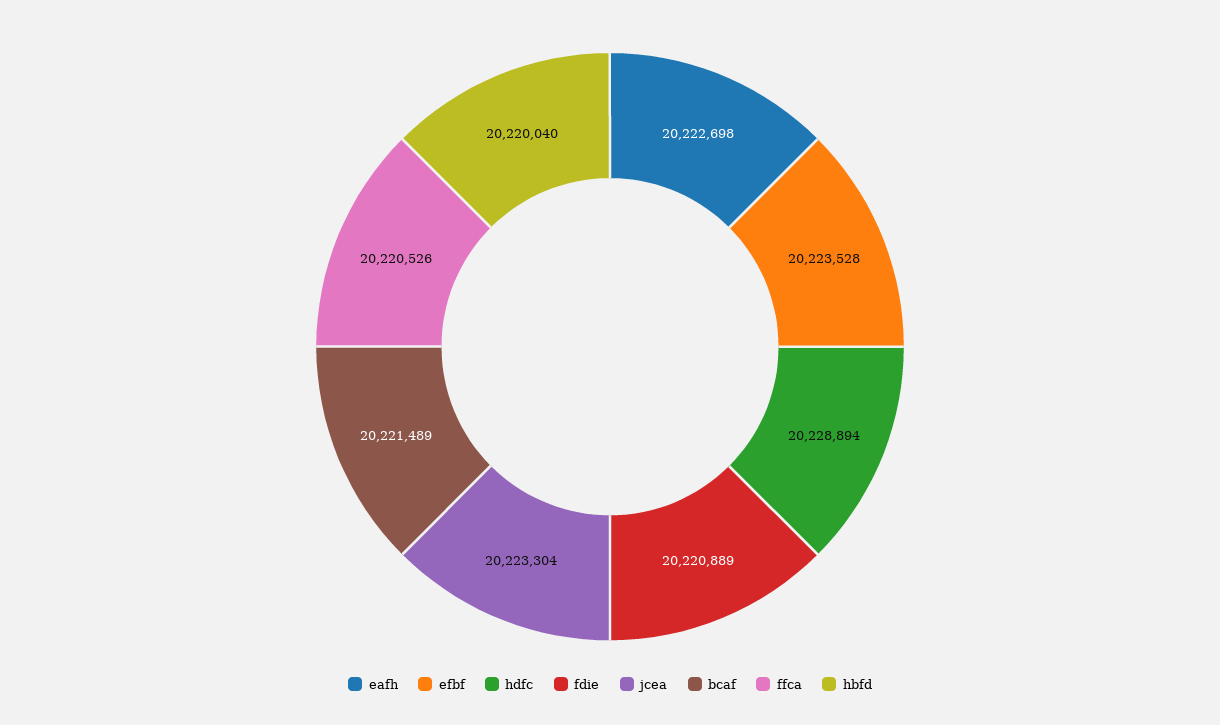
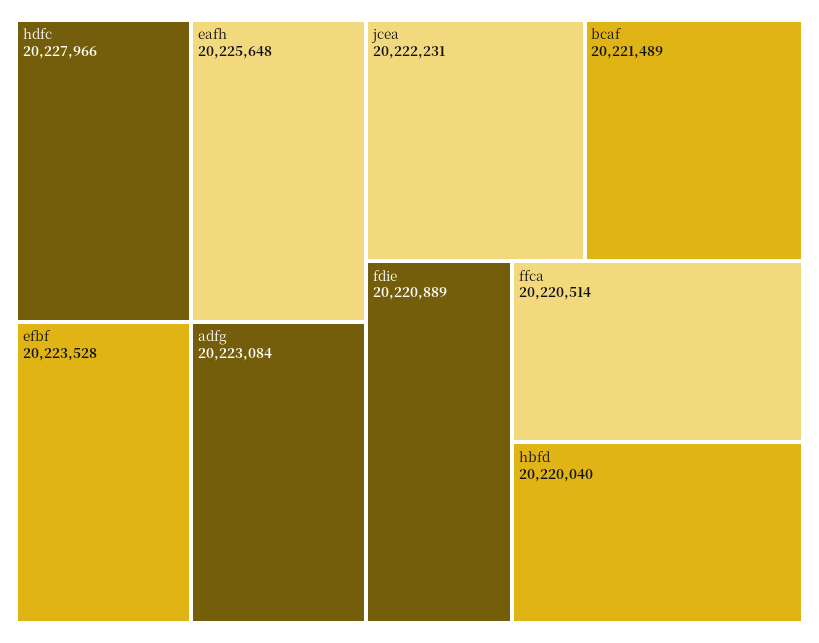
eafh: 20222698 -> 20225648
hdfc: 20228894 -> 20227966
jcea: 20223304 -> 20222231
ffca: 20220526 -> 20220514
adfg: none -> 20223084

